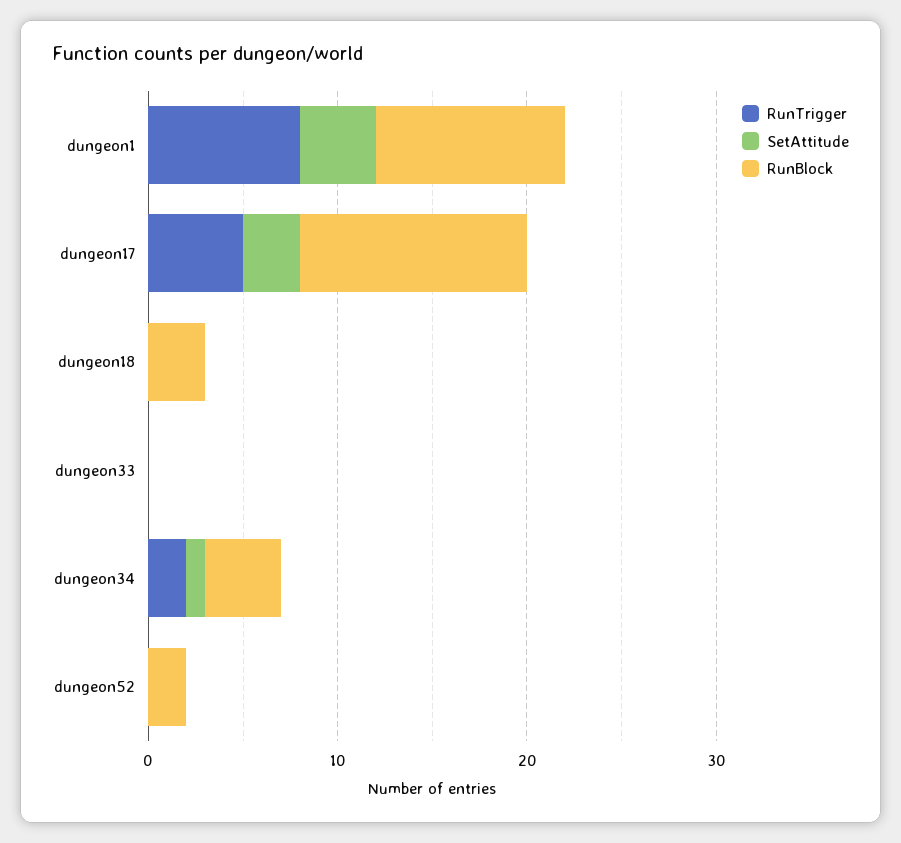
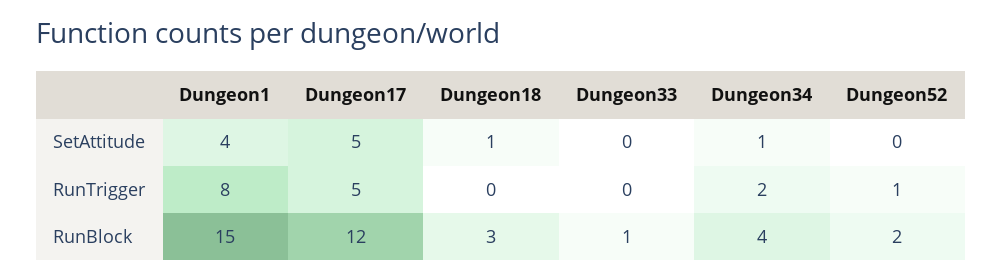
RunBlock, dungeon1: 10 -> 15
SetAttitude, dungeon17: 3 -> 5
SetAttitude, dungeon18: 0 -> 1
RunBlock, dungeon33: 0 -> 1
RunTrigger, dungeon52: 0 -> 1

